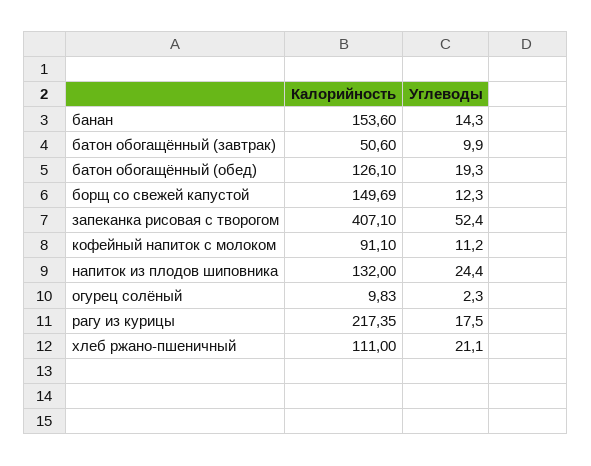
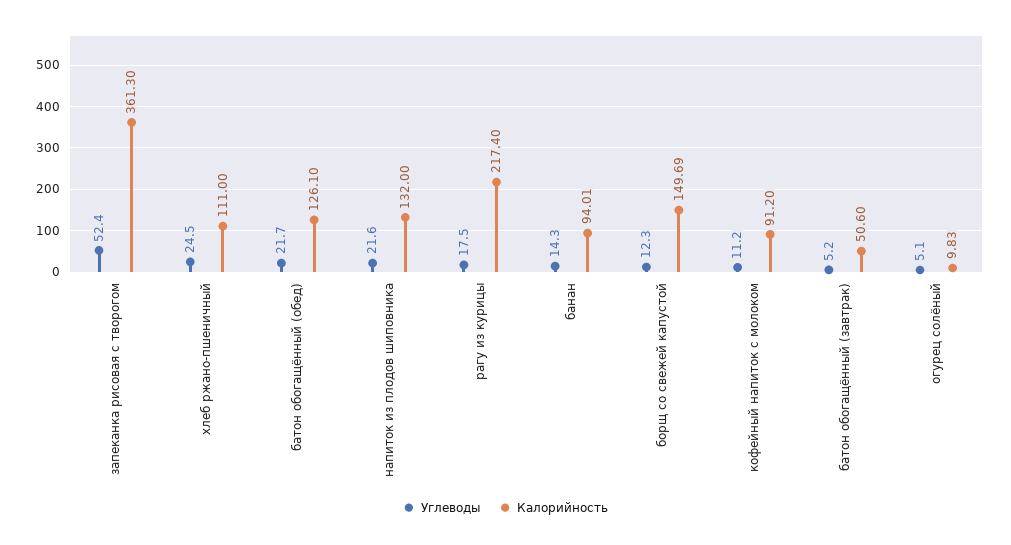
Калорийность, банан: 153.6 -> 94.01
Углеводы, батон обогащённый (завтрак): 9.9 -> 5.2
Углеводы, батон обогащённый (обед): 19.3 -> 21.7
Калорийность, запеканка рисовая с творогом: 407.1 -> 361.3
Калорийность, кофейный напиток с молоком: 91.1 -> 91.2
Углеводы, напиток из плодов шиповника: 24.4 -> 21.6
Углеводы, огурец солёный: 2.3 -> 5.1
Калорийность, рагу из курицы: 217.35 -> 217.4
Углеводы, хлеб ржано-пшеничный: 21.1 -> 24.5

